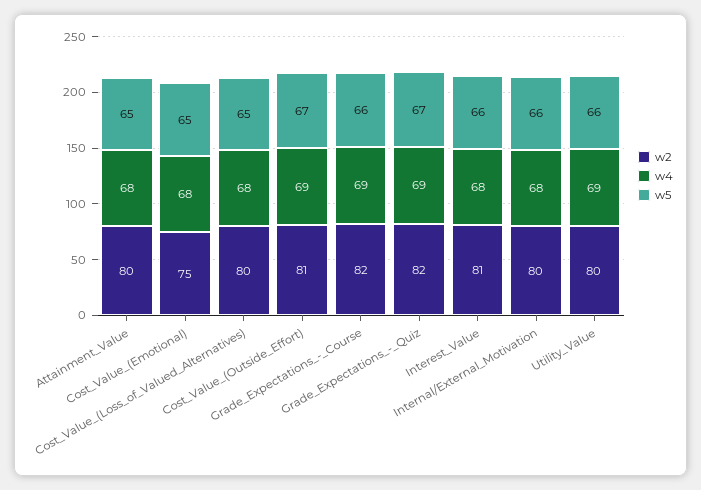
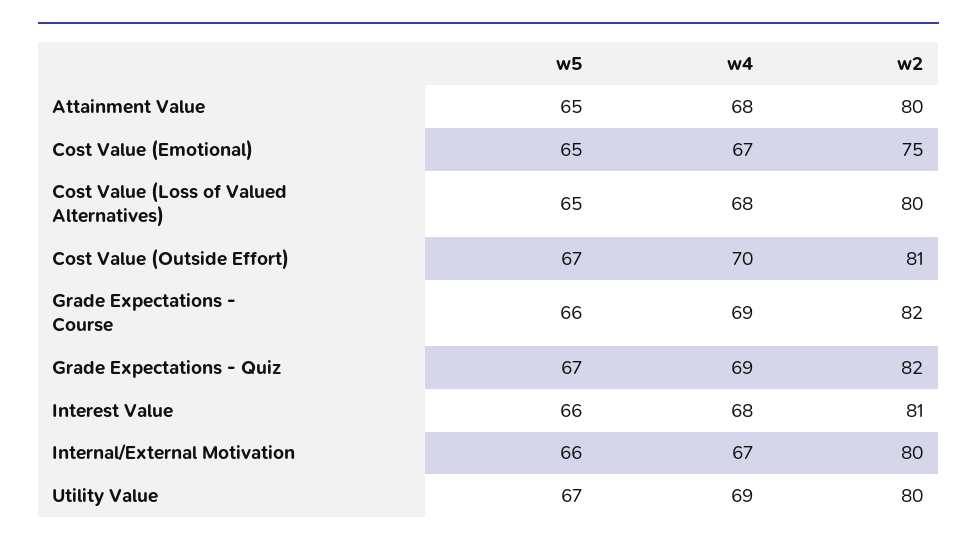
w4, Cost_Value_(Emotional): 68 -> 67
w4, Cost_Value_(Outside_Effort): 69 -> 70
w4, Internal/External_Motivation: 68 -> 67
w5, Utility_Value: 66 -> 67

